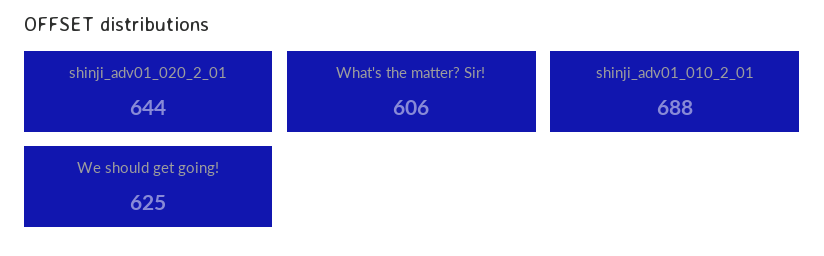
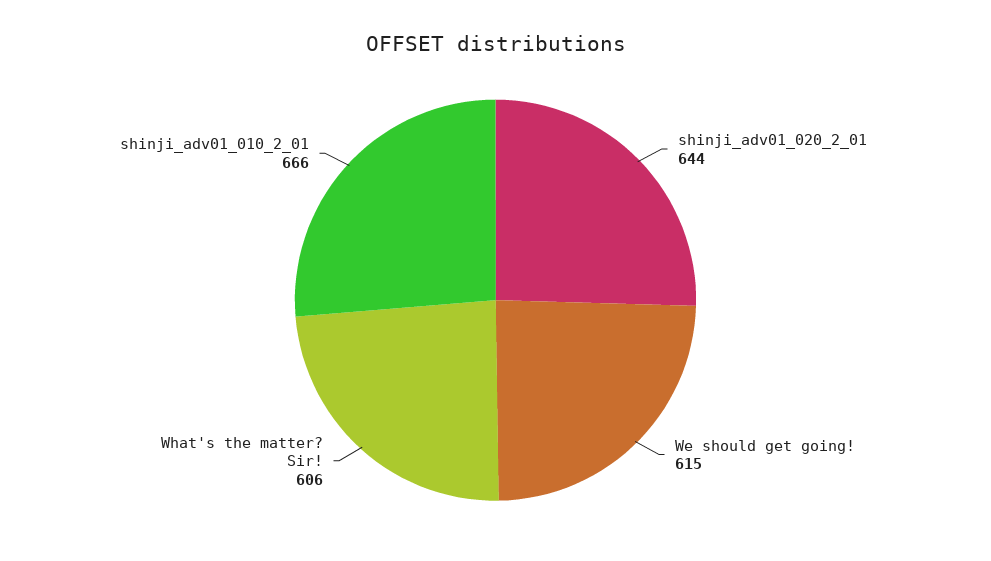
shinji_adv01_010_2_01: 688 -> 666
We should get going!: 625 -> 615

